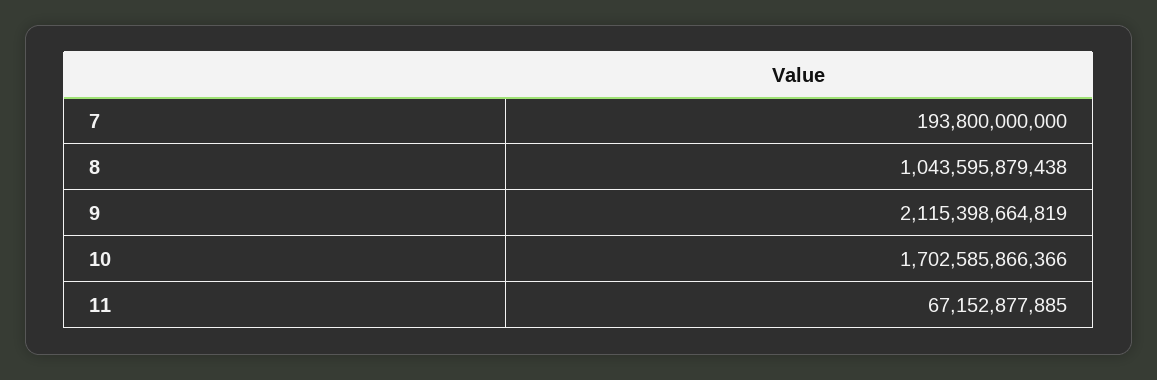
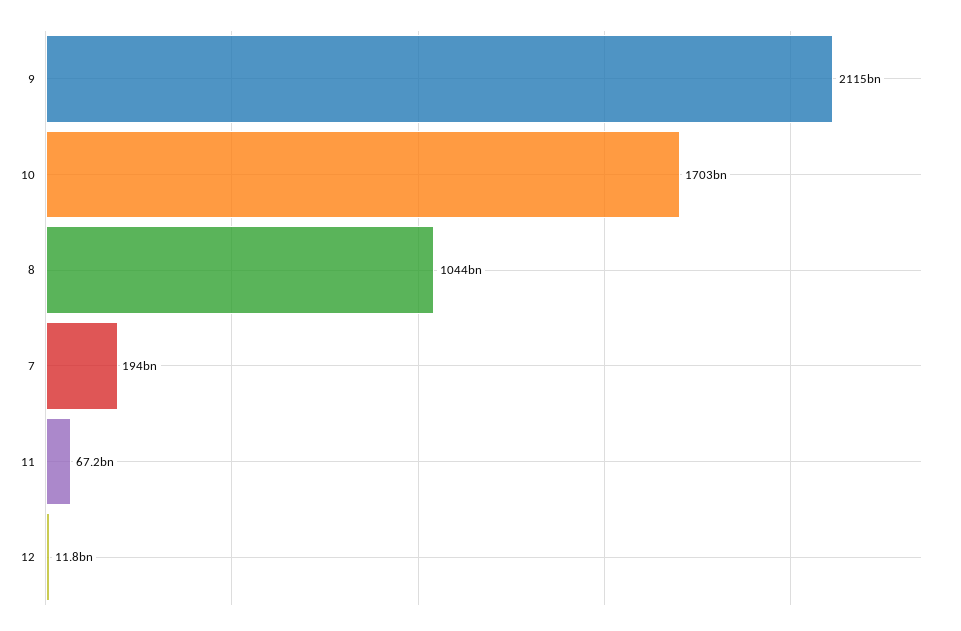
12: none -> 11800000000

